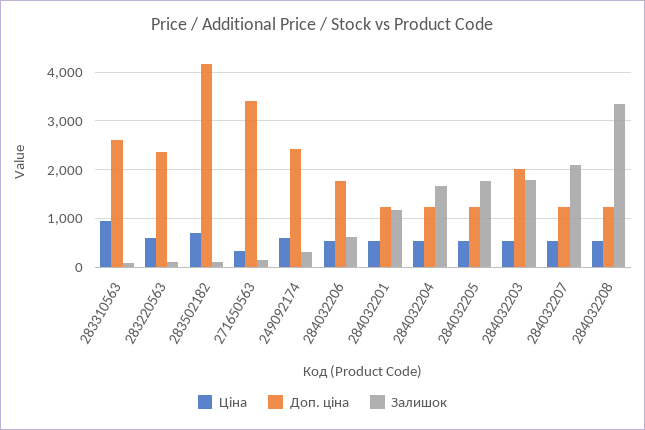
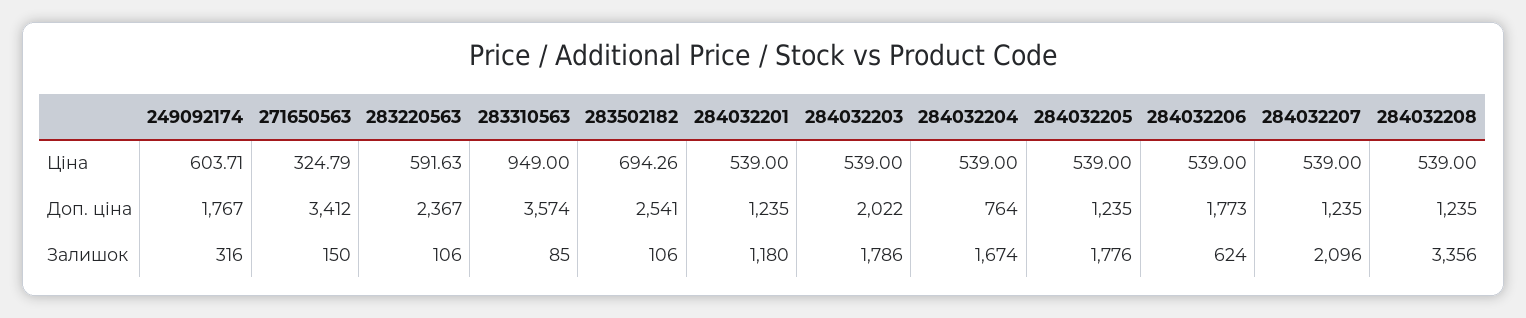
Доп. ціна, 283310563: 2600 -> 3574
Доп. ціна, 283502182: 4200 -> 2541
Доп. ціна, 249092174: 2400 -> 1767
Доп. ціна, 284032204: 1200 -> 764

